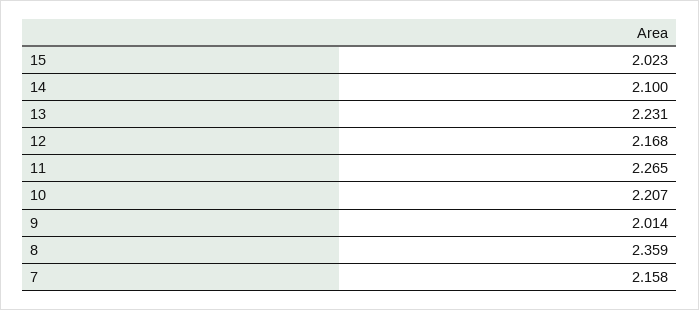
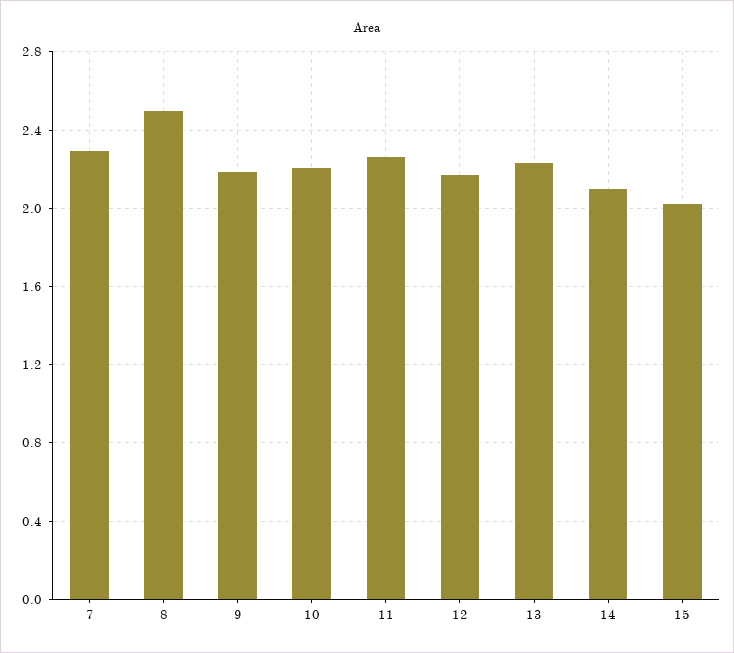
9: 2.014 -> 2.2
8: 2.359 -> 2.5
7: 2.158 -> 2.3

